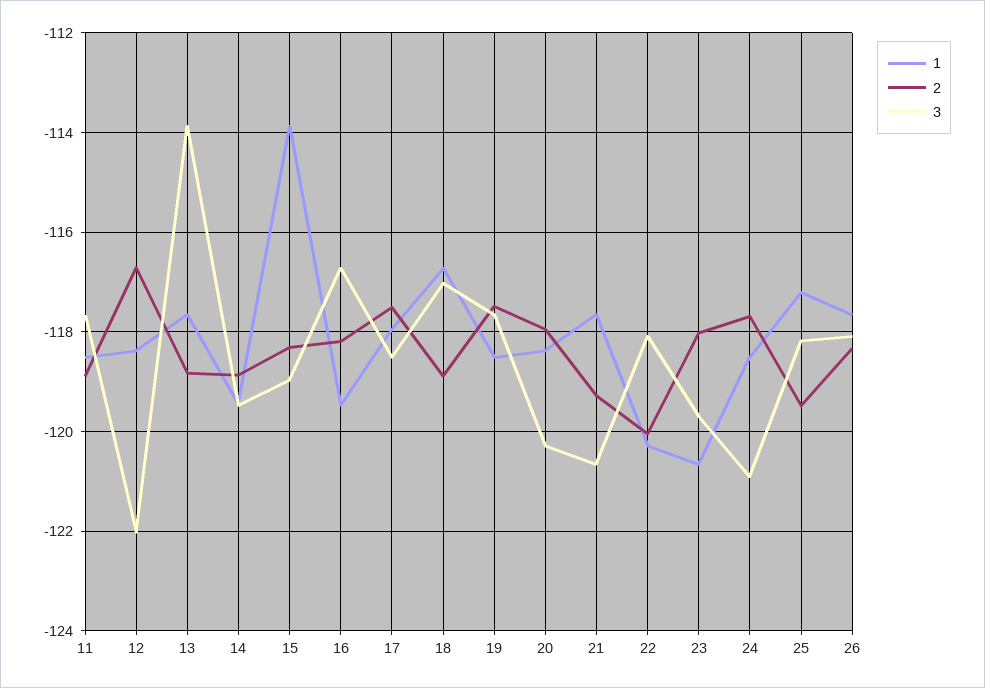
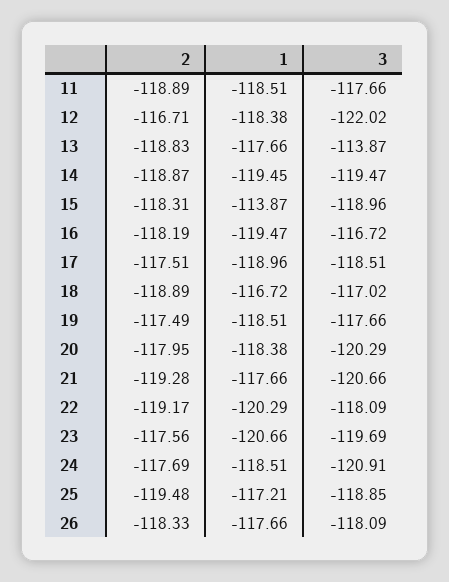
1, 17: -118 -> -118.96
2, 22: -120 -> -119.17
2, 23: -118 -> -117.56
3, 25: -118.2 -> -118.85

